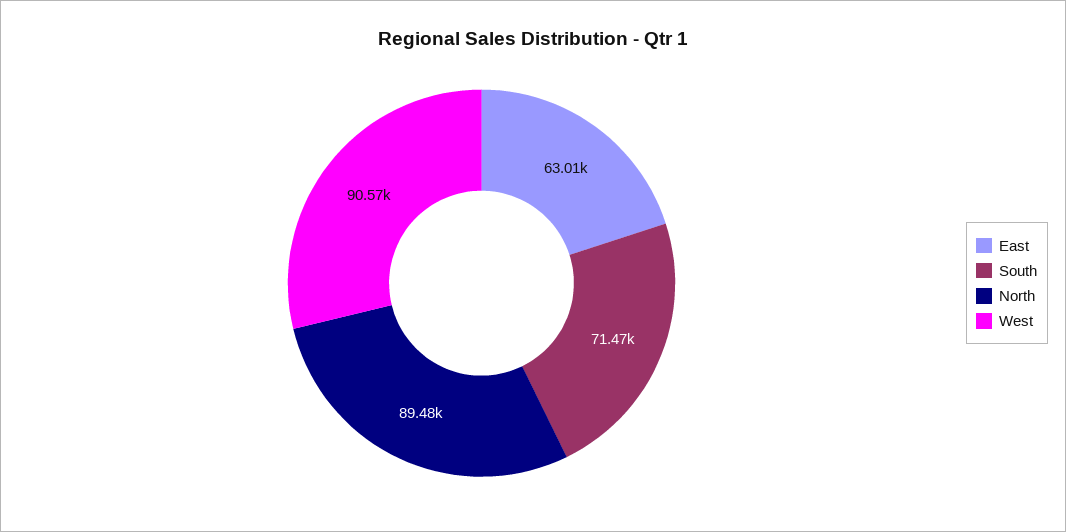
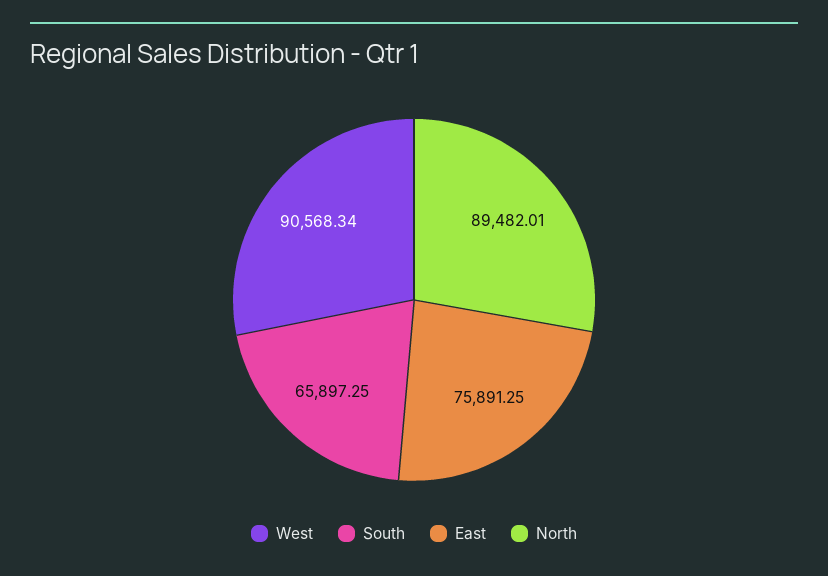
East: 63010 -> 75891.25
South: 71470 -> 65897.25

